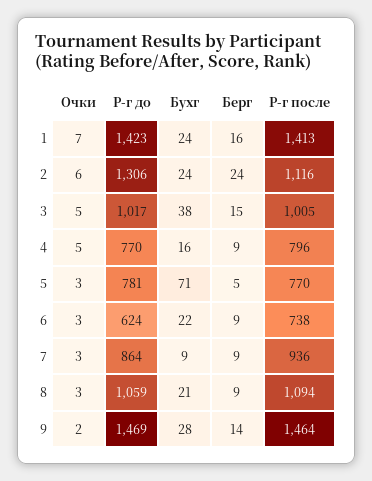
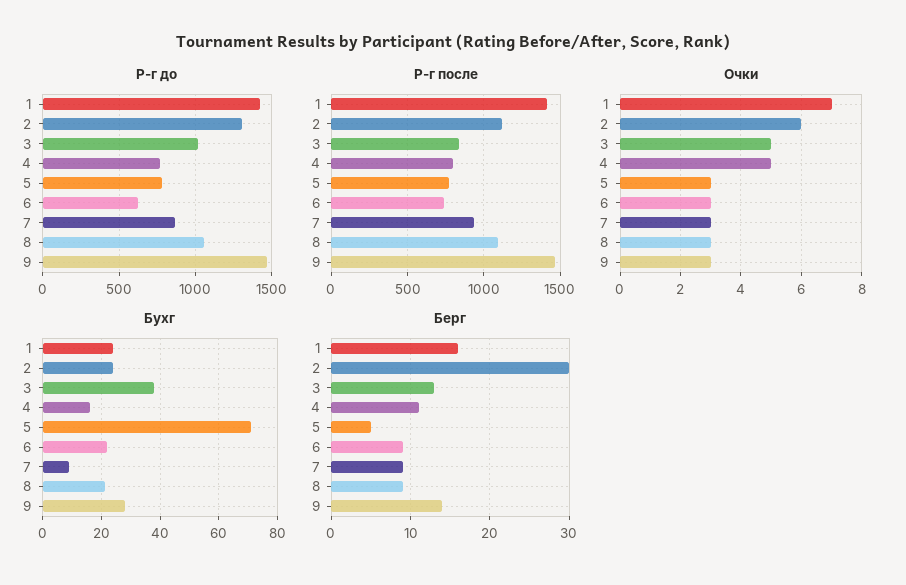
Берг, 2: 24 -> 30
Берг, 3: 15 -> 13
Р-г после, 3: 1005 -> 850
Берг, 4: 9 -> 11
Очки, 9: 2 -> 3

